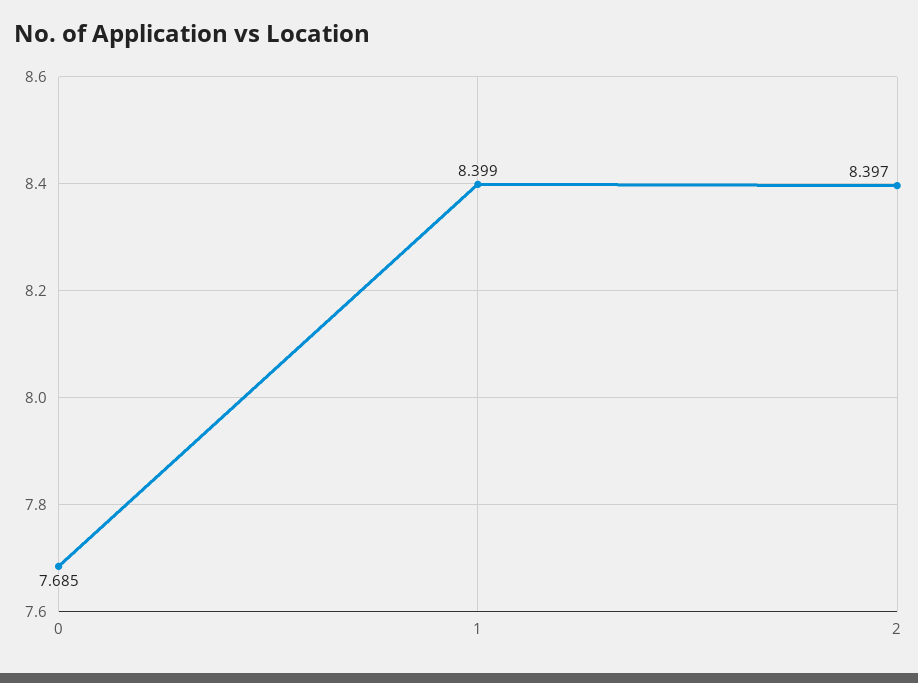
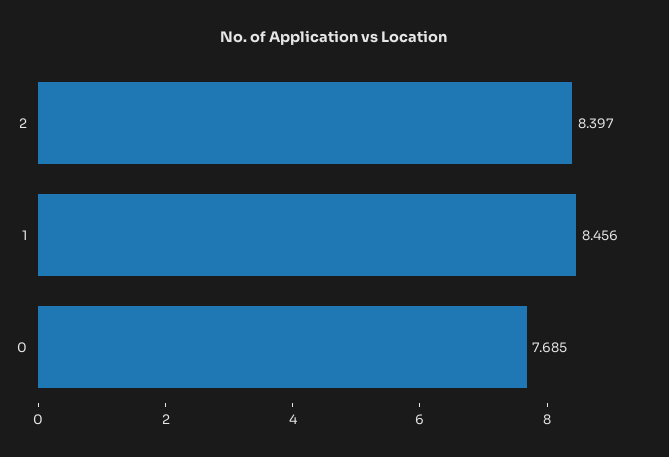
1: 8.399 -> 8.456

